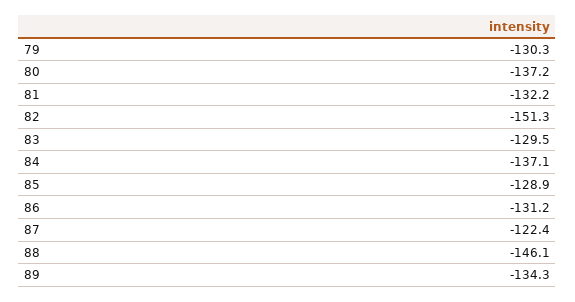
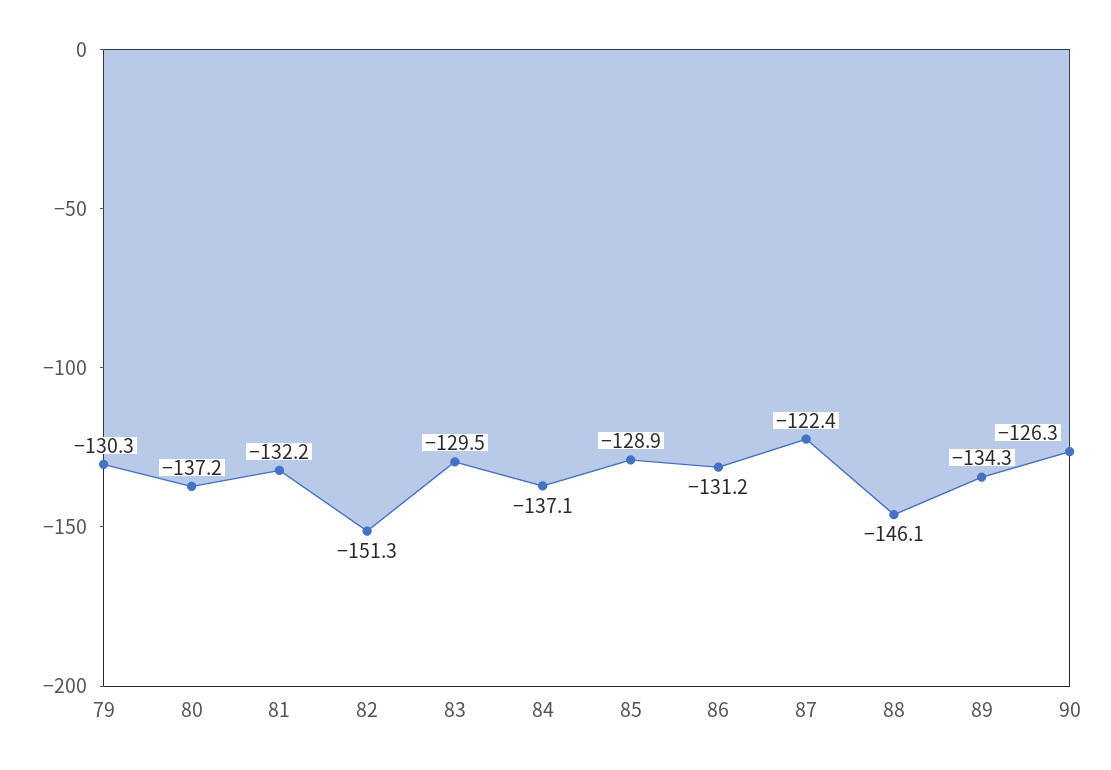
90: none -> -126.3

